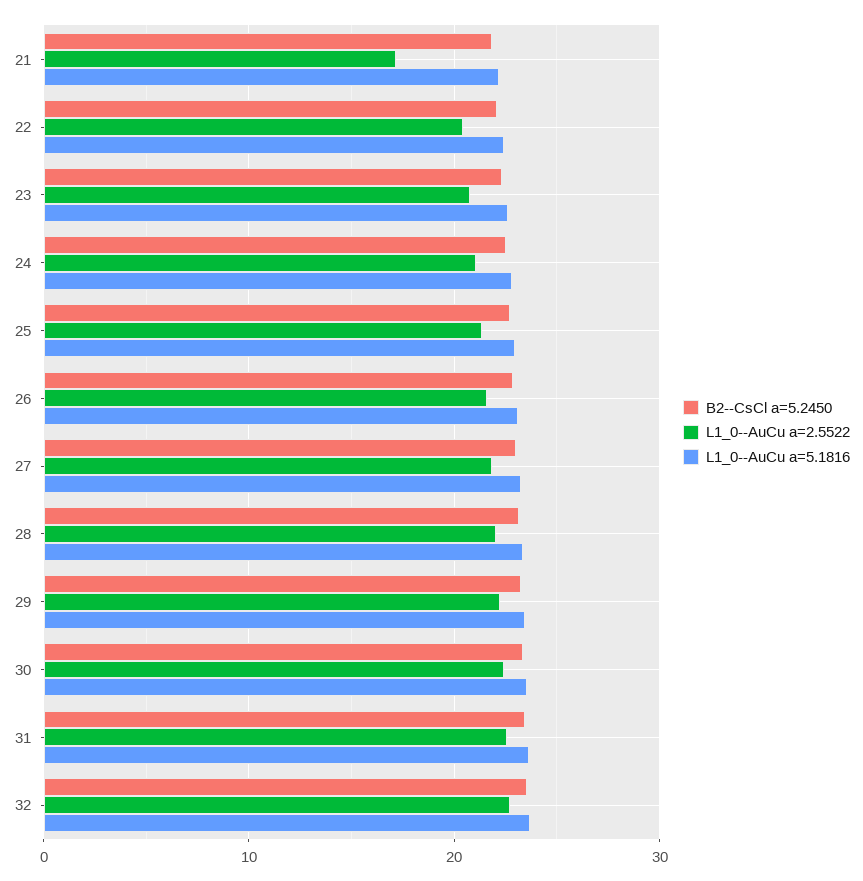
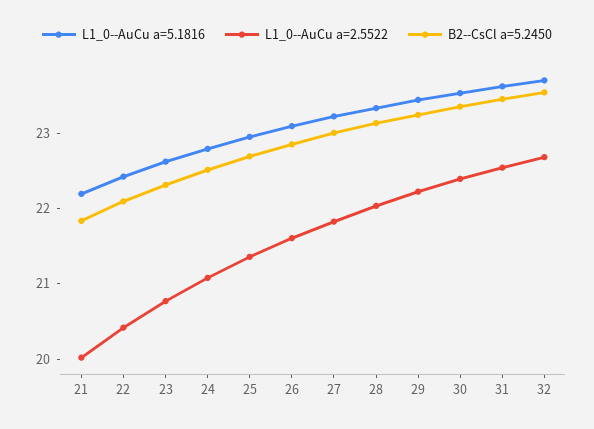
L1_0--AuCu a=2.5522, 21: 17 -> 20

